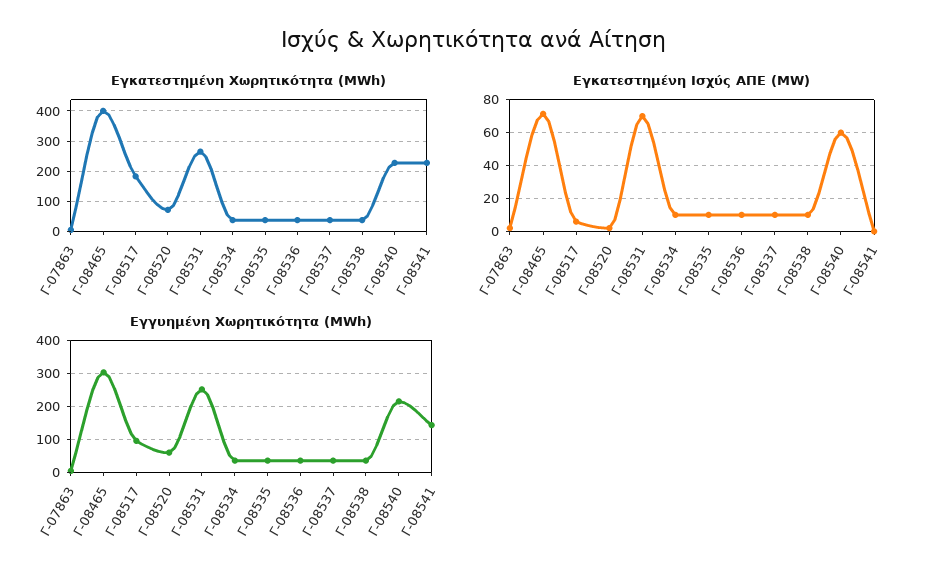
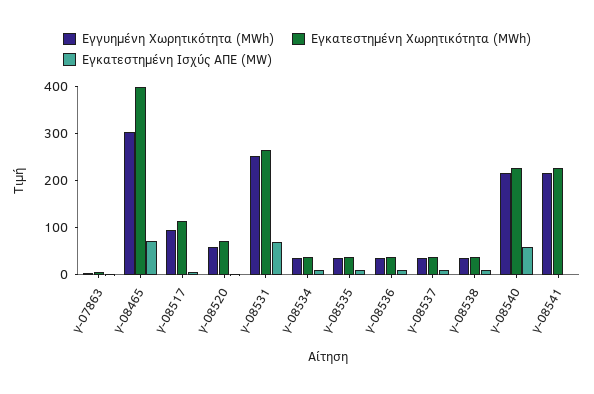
Εγκατεστημένη Χωρητικότητα (MWh), Γ-08517: 180 -> 120
Εγγυημένη Χωρητικότητα (MWh), Γ-08541: 140 -> 220

